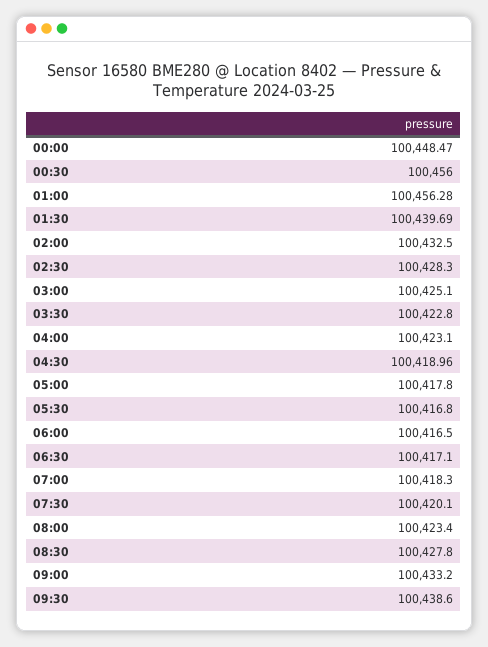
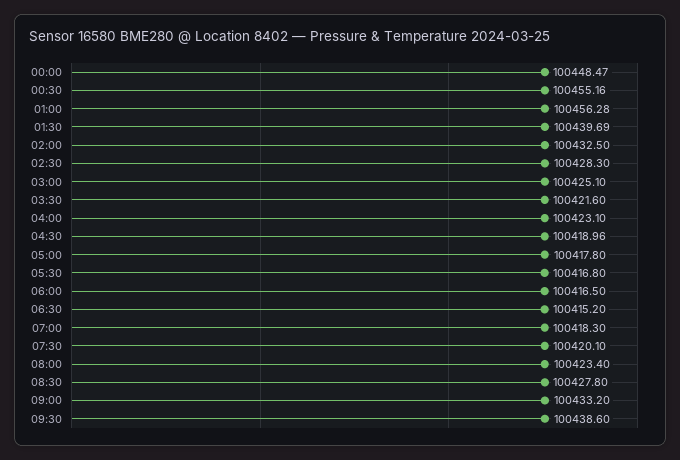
00:30: 100456 -> 100455.16
03:30: 100422.8 -> 100421.6
06:30: 100417.1 -> 100415.2

